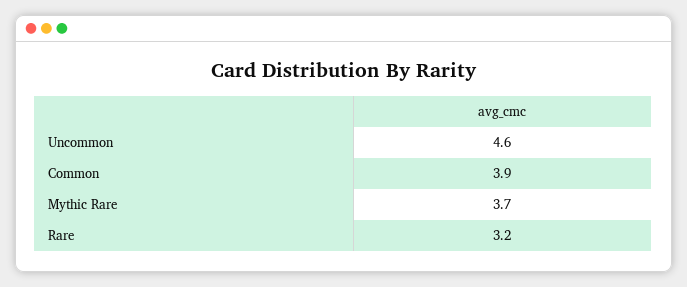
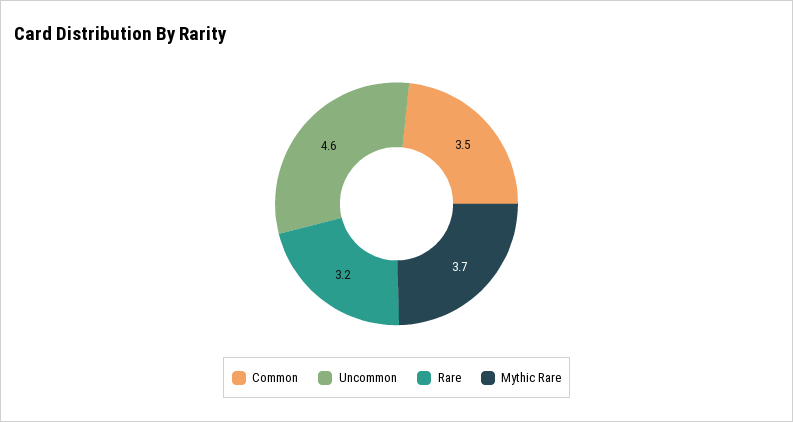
Common: 3.9 -> 3.5

